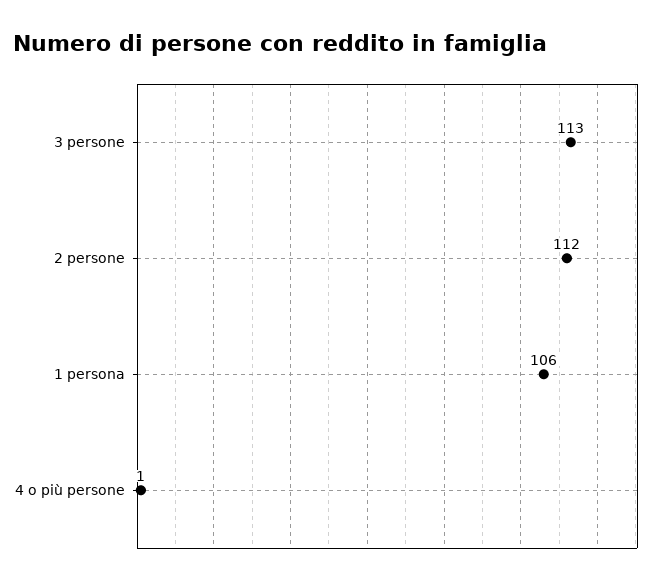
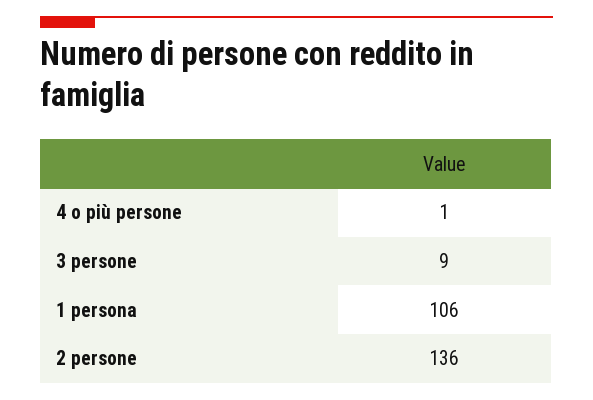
3 persone: 113 -> 9
2 persone: 112 -> 136

